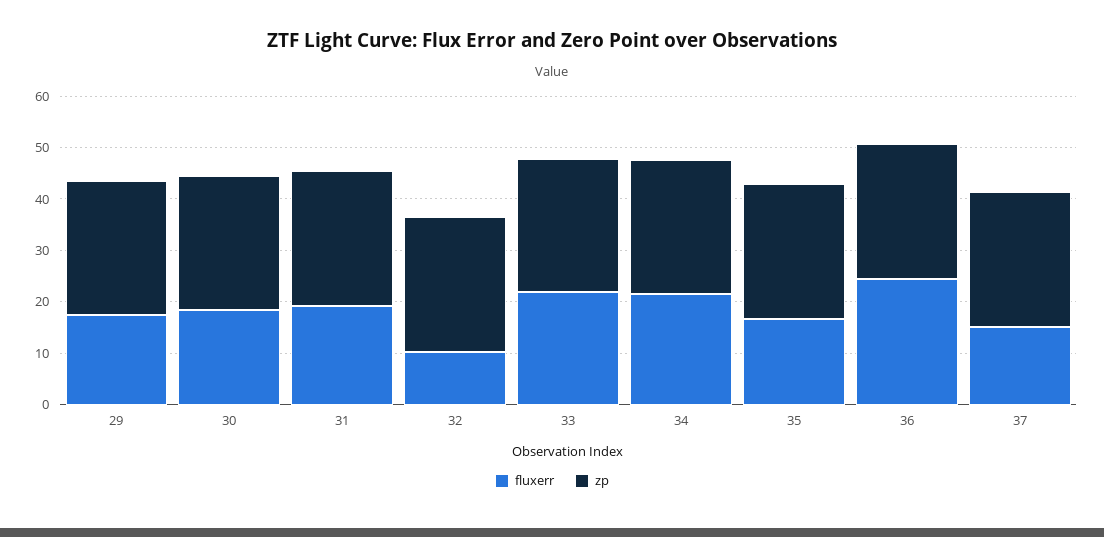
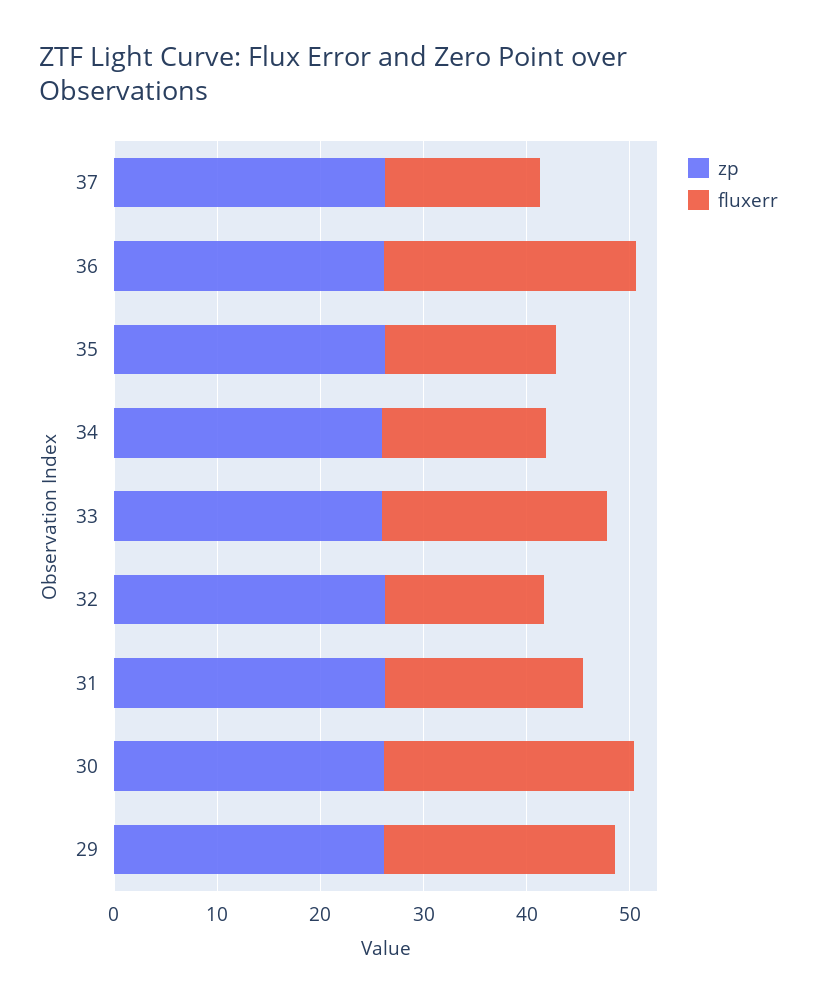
fluxerr, 29: 18 -> 22
fluxerr, 30: 18 -> 24
fluxerr, 32: 10 -> 16
fluxerr, 34: 22 -> 16

